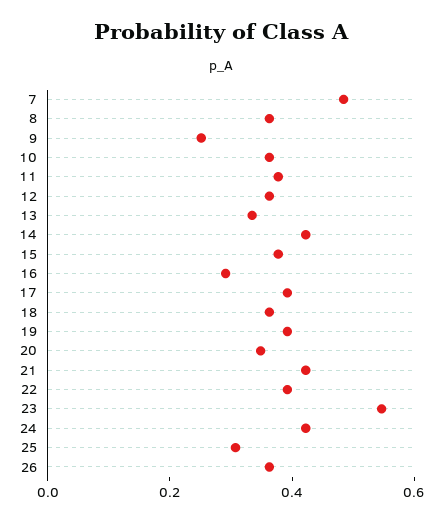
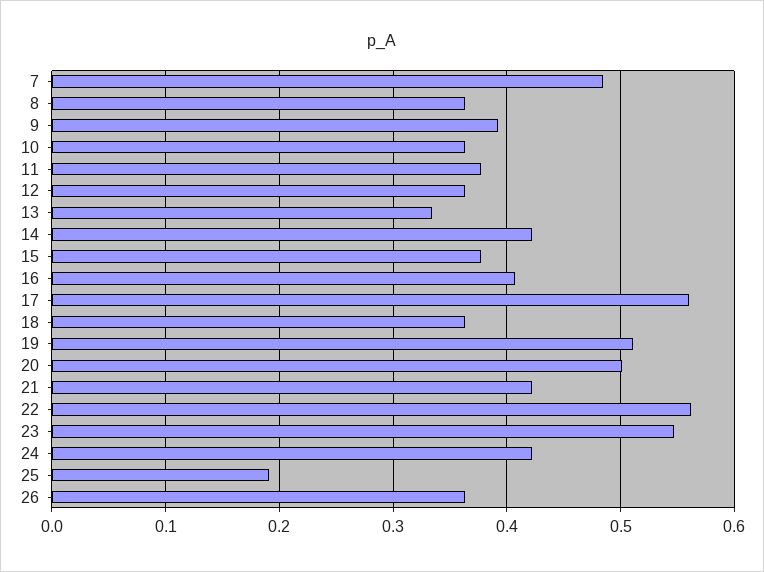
9: 0.25 -> 0.39
16: 0.3 -> 0.41
17: 0.4 -> 0.56
19: 0.4 -> 0.51
20: 0.35 -> 0.5
22: 0.4 -> 0.56
25: 0.3 -> 0.19

